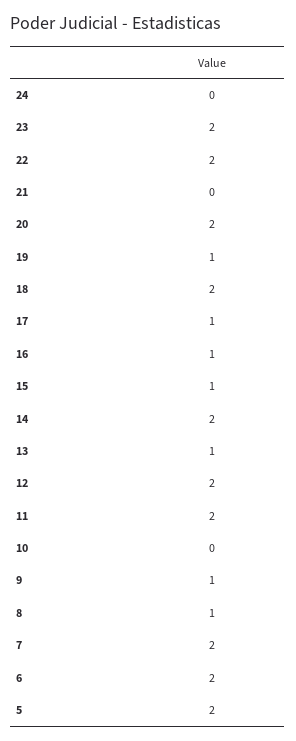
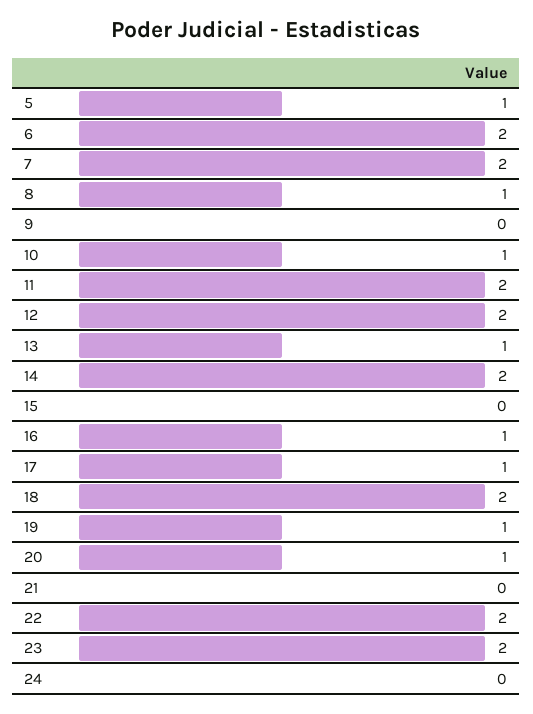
20: 2 -> 1
15: 1 -> 0
10: 0 -> 1
9: 1 -> 0
5: 2 -> 1

